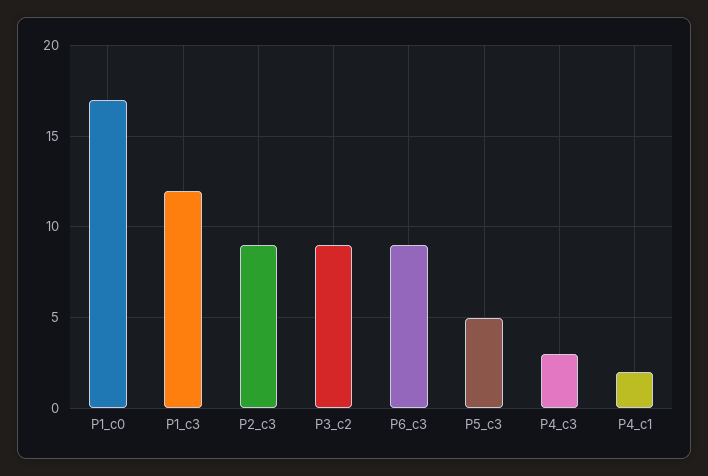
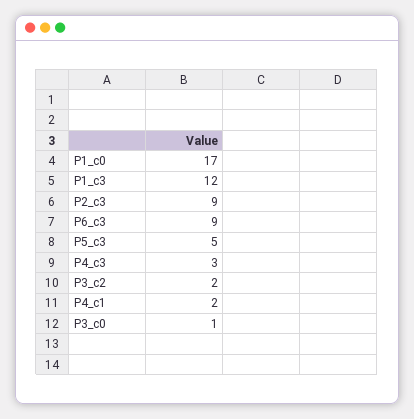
P3_c2: 9 -> 2
P3_c0: none -> 1

